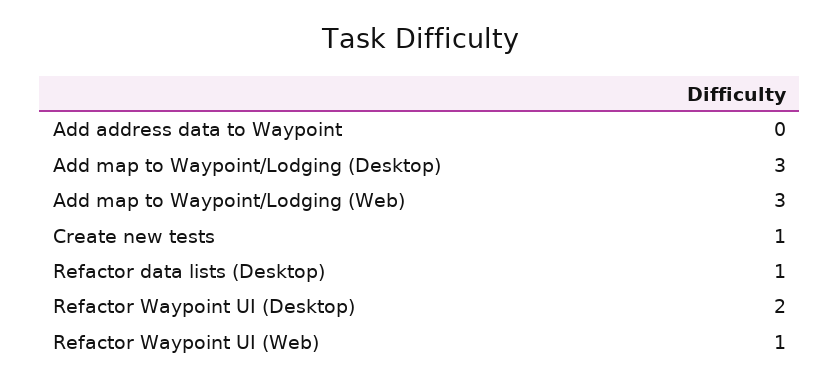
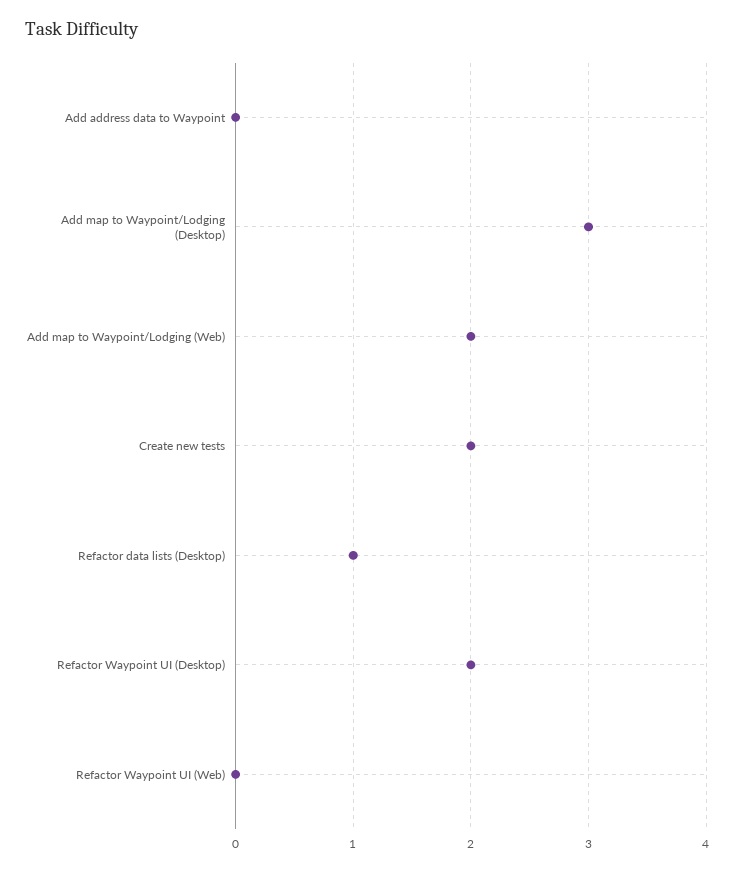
Add map to Waypoint/Lodging (Web): 3 -> 2
Create new tests: 1 -> 2
Refactor Waypoint UI (Web): 1 -> 0

